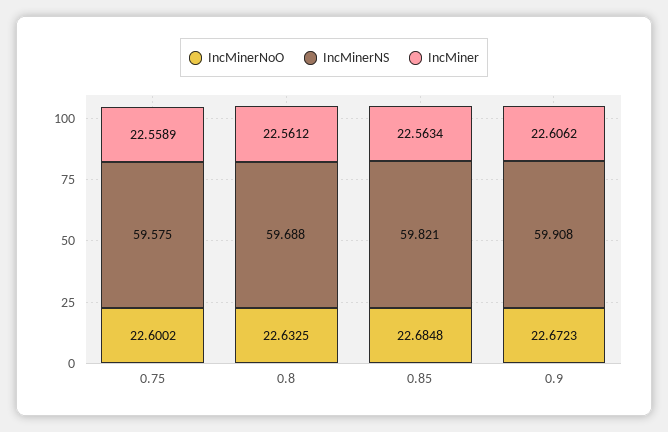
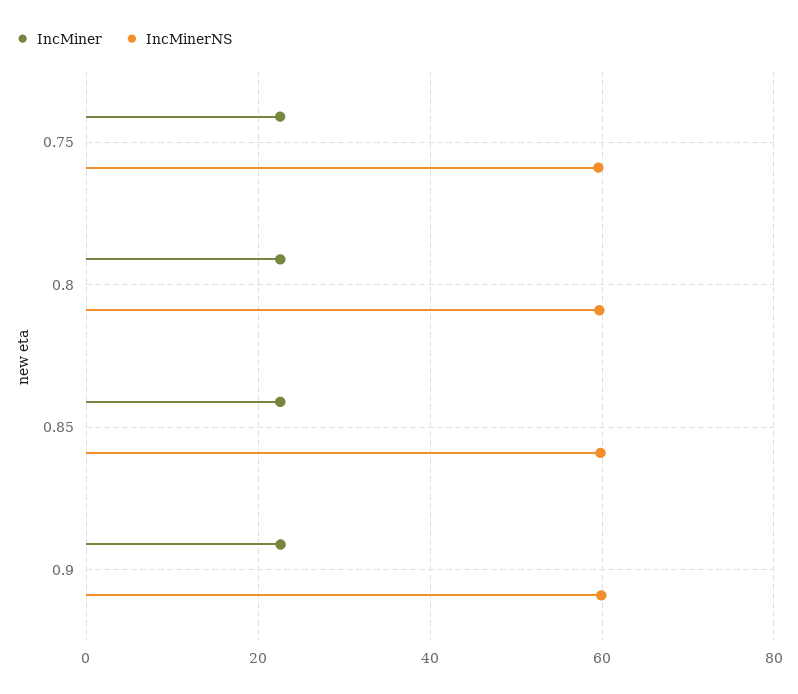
IncMinerNoO, 0.75: 22.6002 -> none
IncMinerNoO, 0.8: 22.6325 -> none
IncMinerNoO, 0.85: 22.6848 -> none
IncMinerNoO, 0.9: 22.6723 -> none

